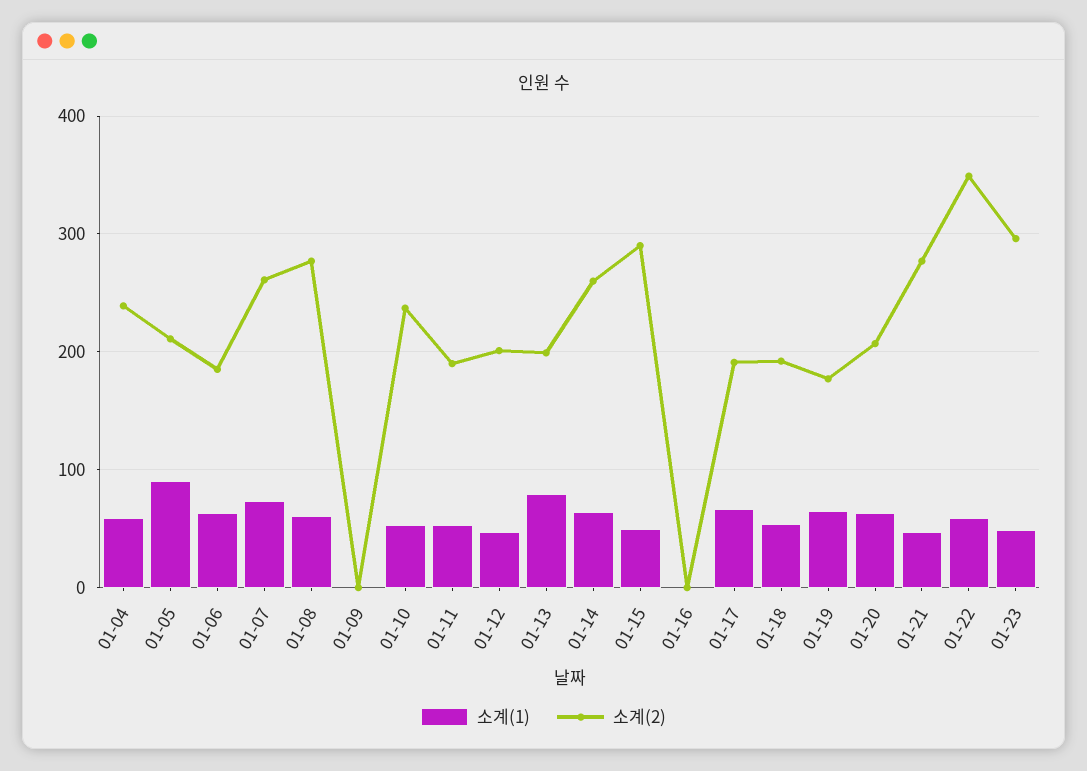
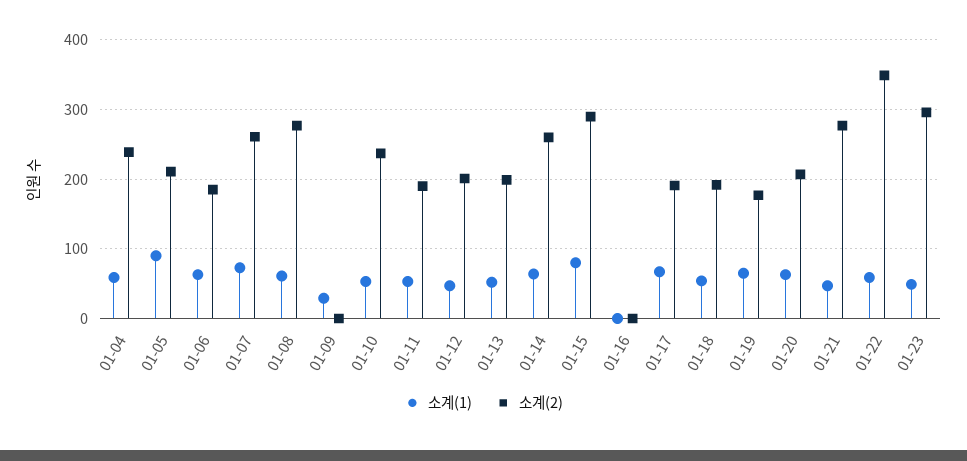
소계(1), 01-09: 0 -> 30
소계(1), 01-13: 80 -> 50
소계(1), 01-15: 50 -> 80

